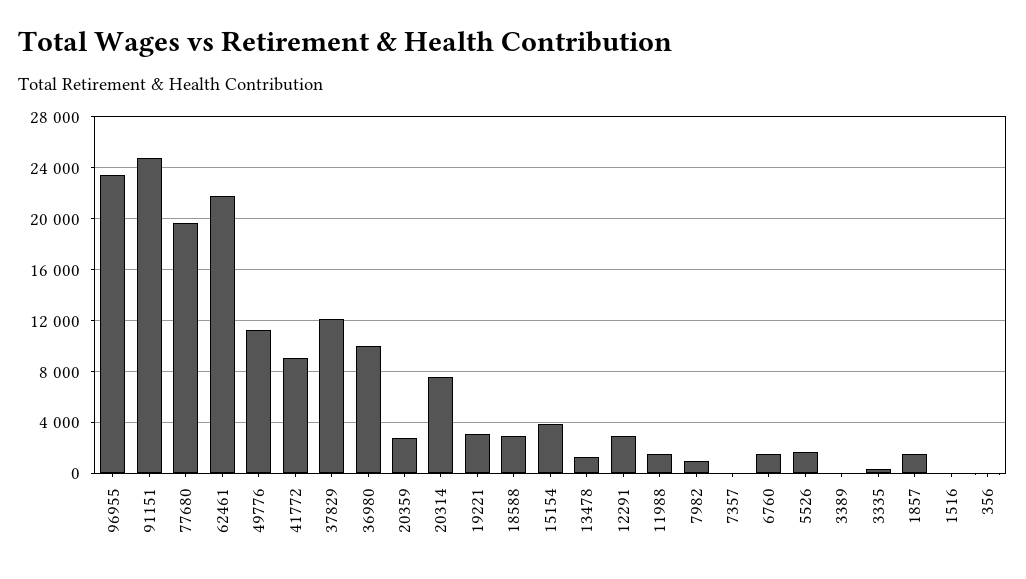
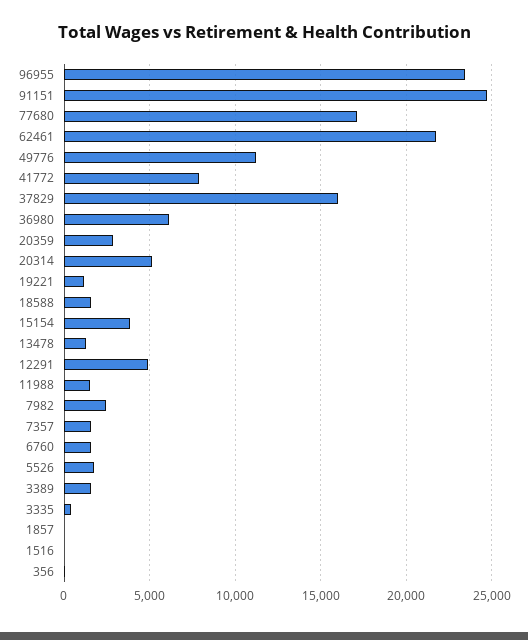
77680: 19500 -> 17000
41772: 9000 -> 8000
37829: 12000 -> 16000
36980: 10000 -> 6000
20314: 7500 -> 5000
19221: 3000 -> 1000
18588: 3000 -> 1500
12291: 3000 -> 5000
7982: 1000 -> 2500
7357: 0 -> 1500
3389: 0 -> 1500
1857: 1500 -> 0

